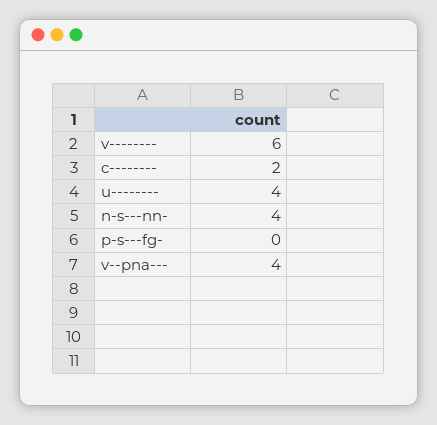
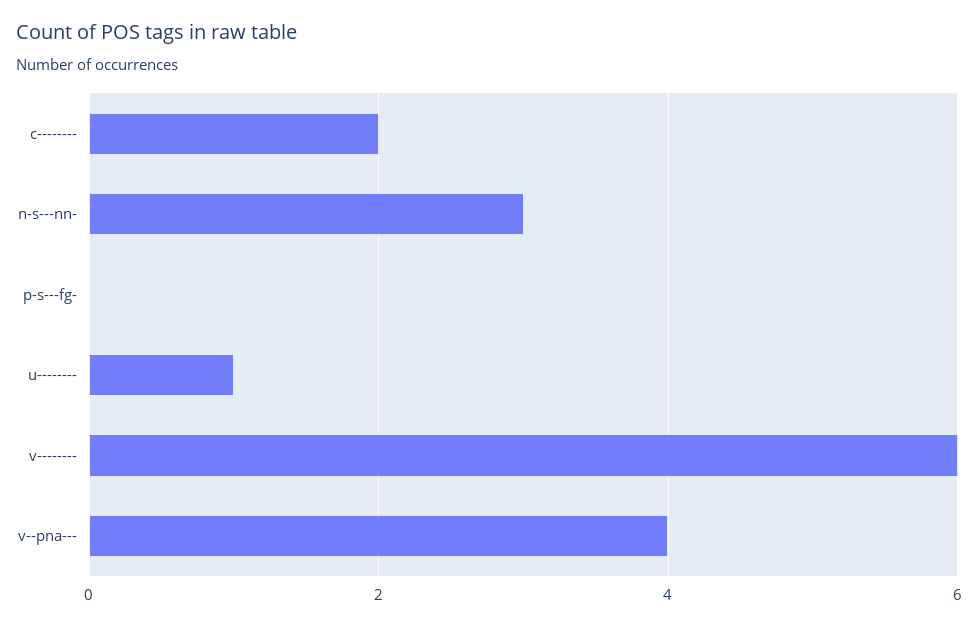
u--------: 4 -> 1
n-s---nn-: 4 -> 3

